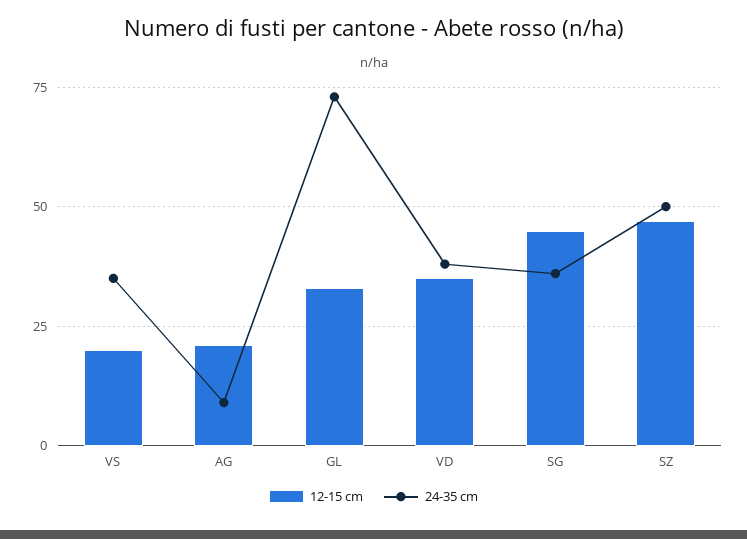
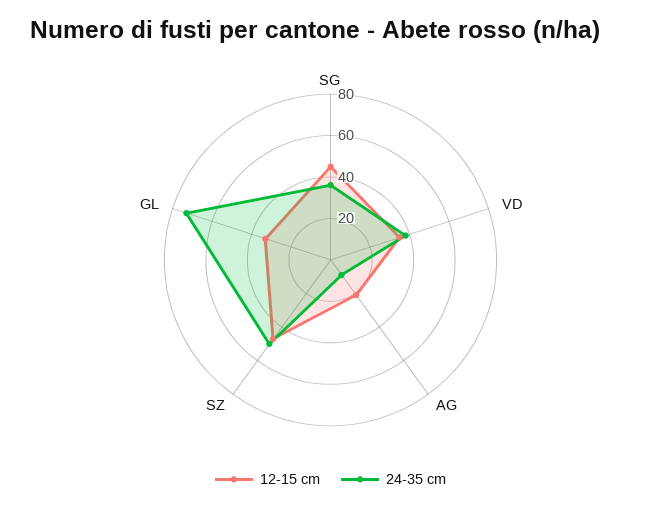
12-15 cm, VS: 20 -> none
24-35 cm, VS: 35 -> none

